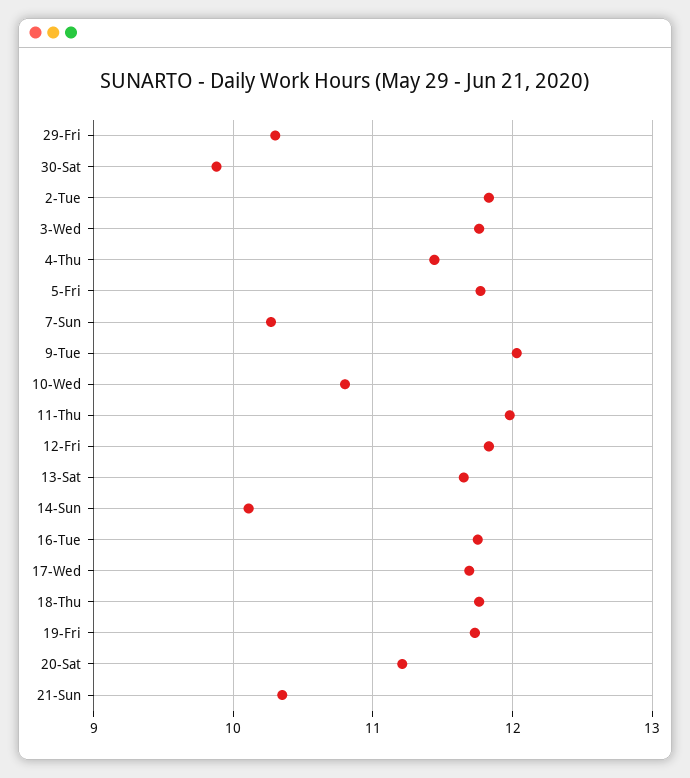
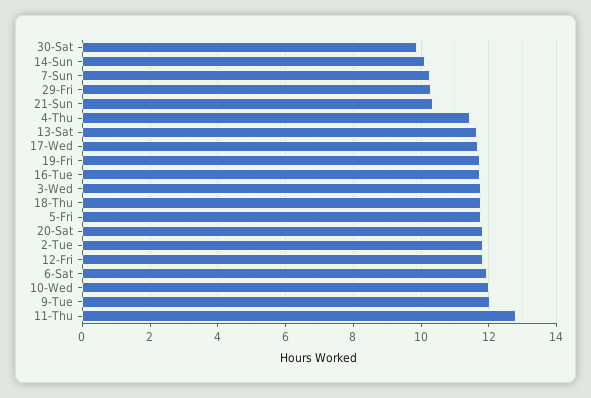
10-Wed: 10.8 -> 12
11-Thu: 12 -> 12.8
20-Sat: 11.2 -> 11.8
6-Sat: none -> 12

